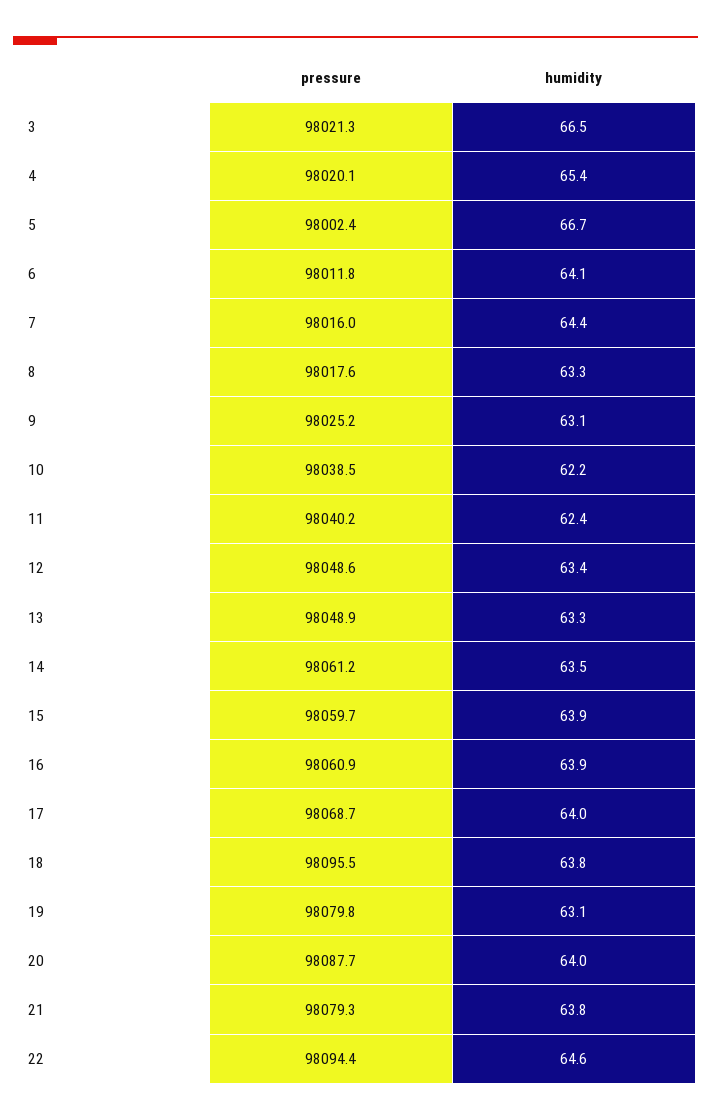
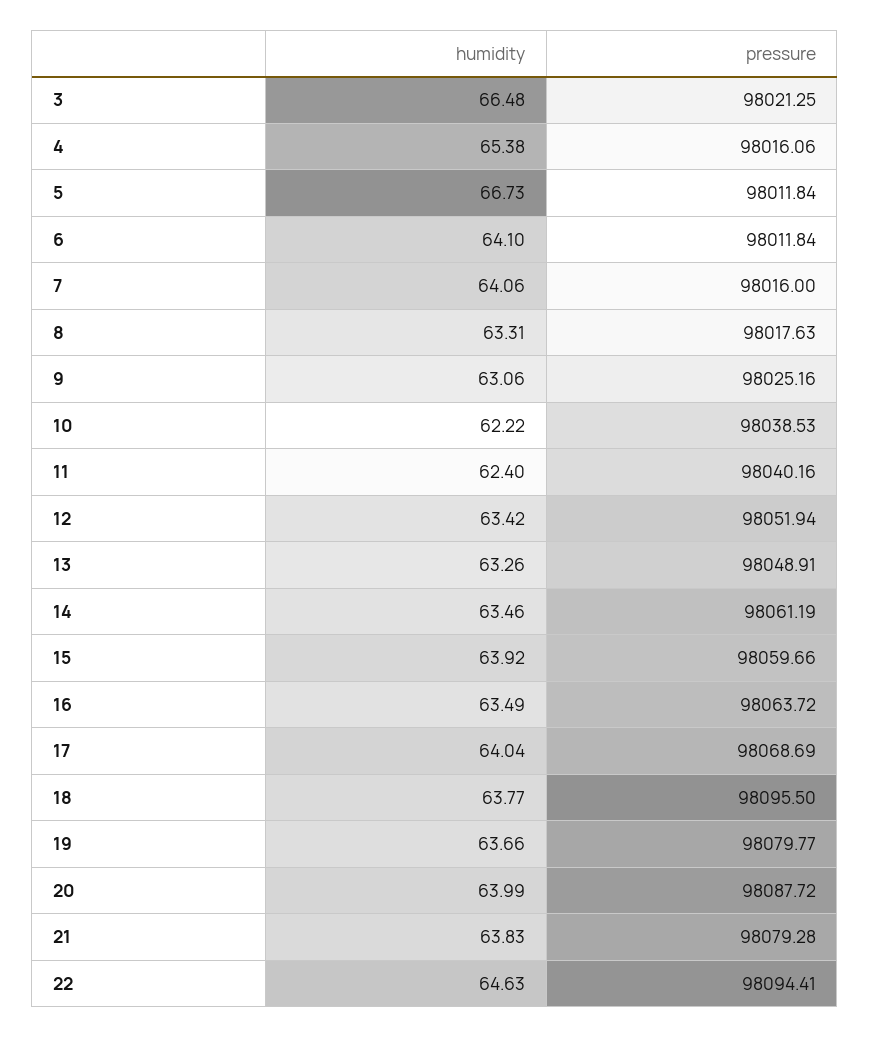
pressure, 4: 98020.1 -> 98016.06
pressure, 5: 98002.4 -> 98011.84
humidity, 7: 64.4 -> 64.06
pressure, 12: 98048.6 -> 98051.94
pressure, 16: 98060.9 -> 98063.72
humidity, 16: 63.9 -> 63.49
humidity, 19: 63.1 -> 63.66

